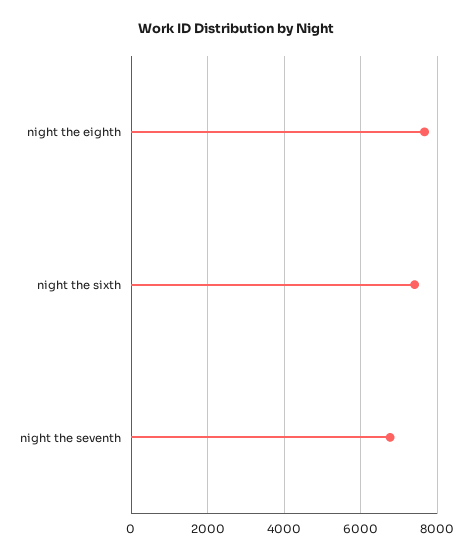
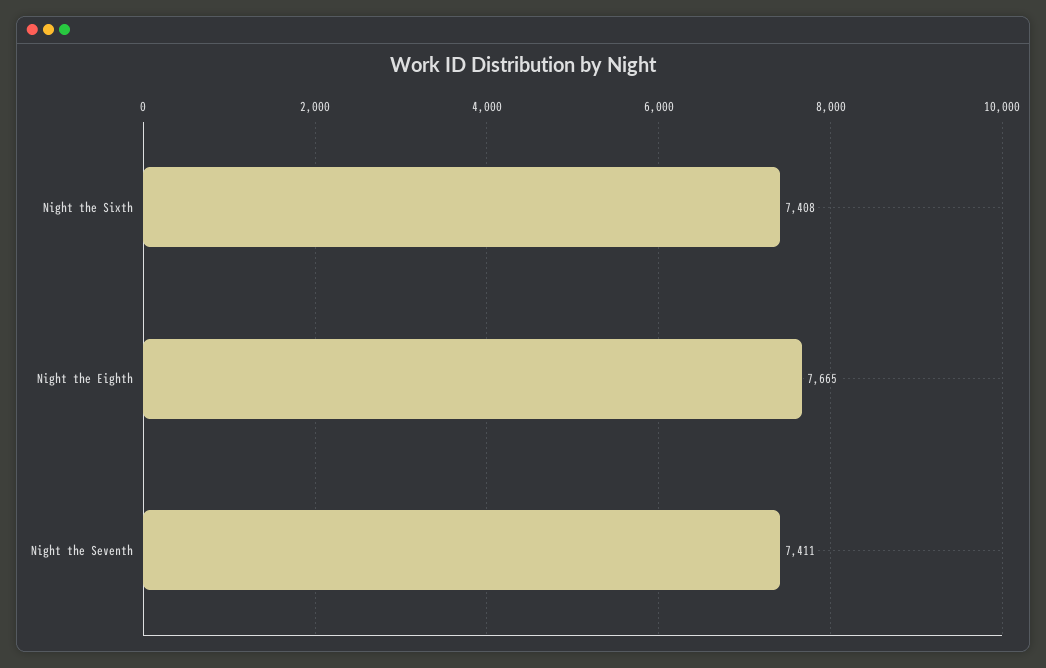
night the seventh: 6800 -> 7411

